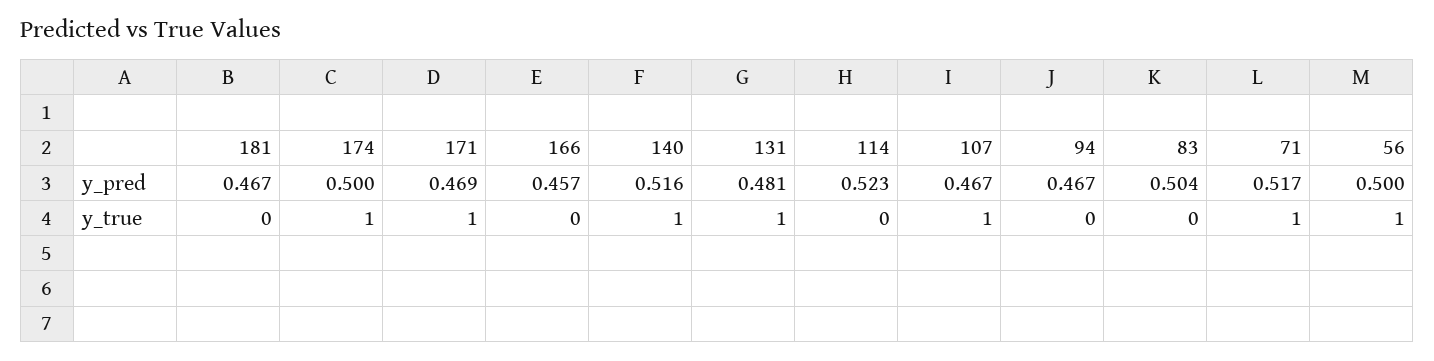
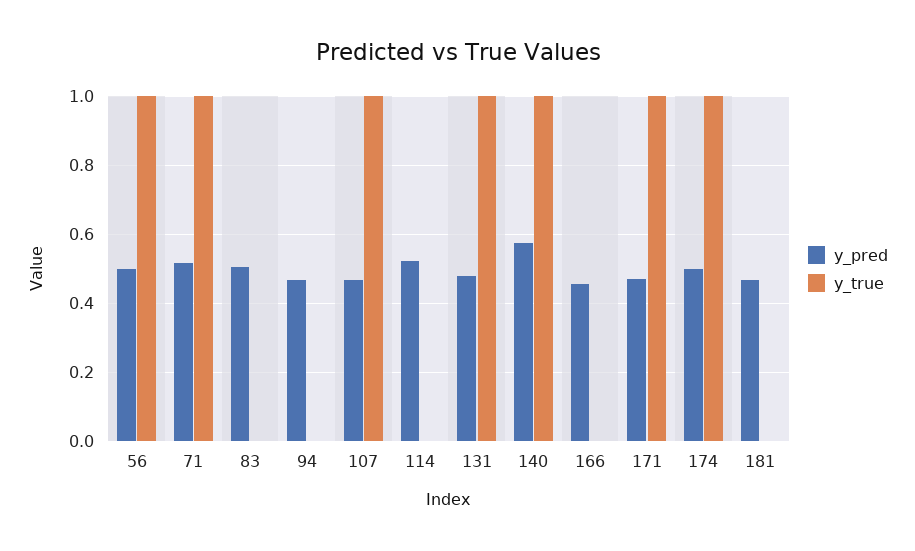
y_pred, 140: 0.516 -> 0.58

